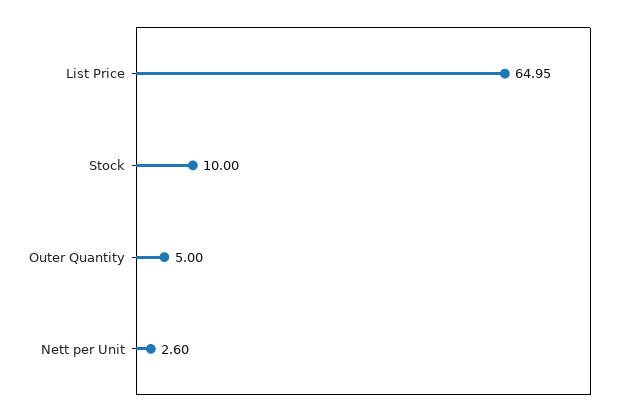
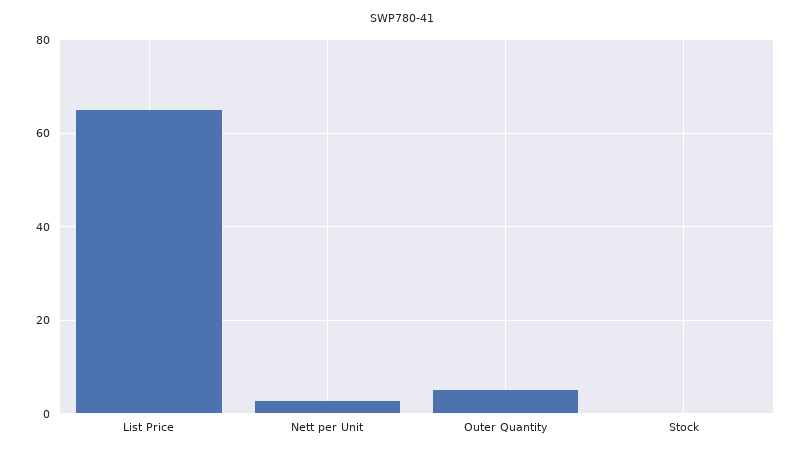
Stock: 10 -> 0

